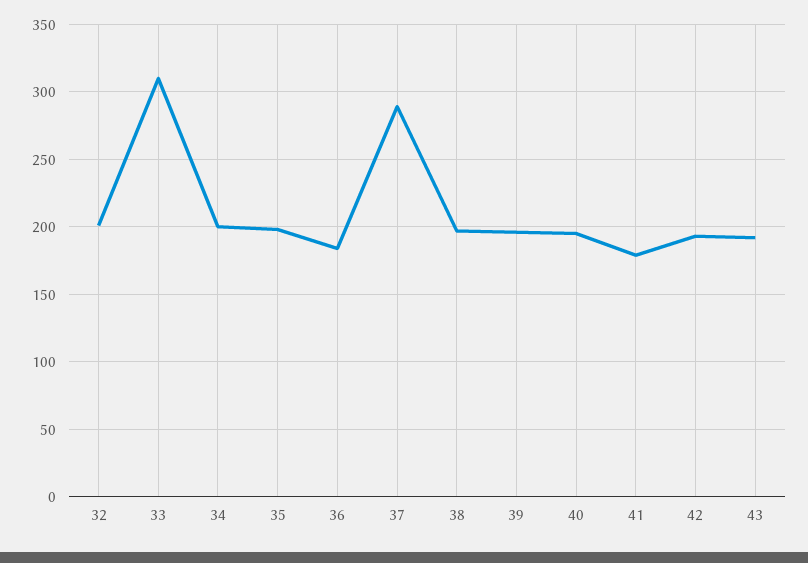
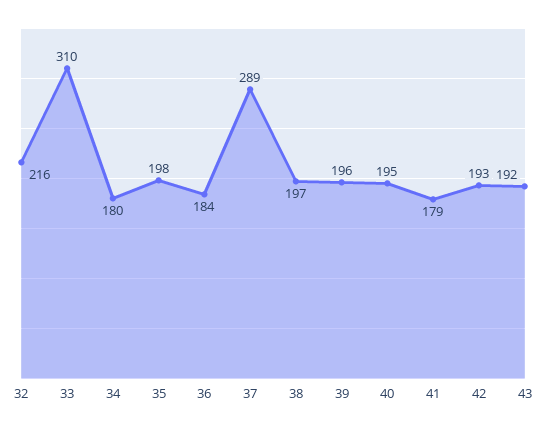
32: 200 -> 216
34: 200 -> 180

